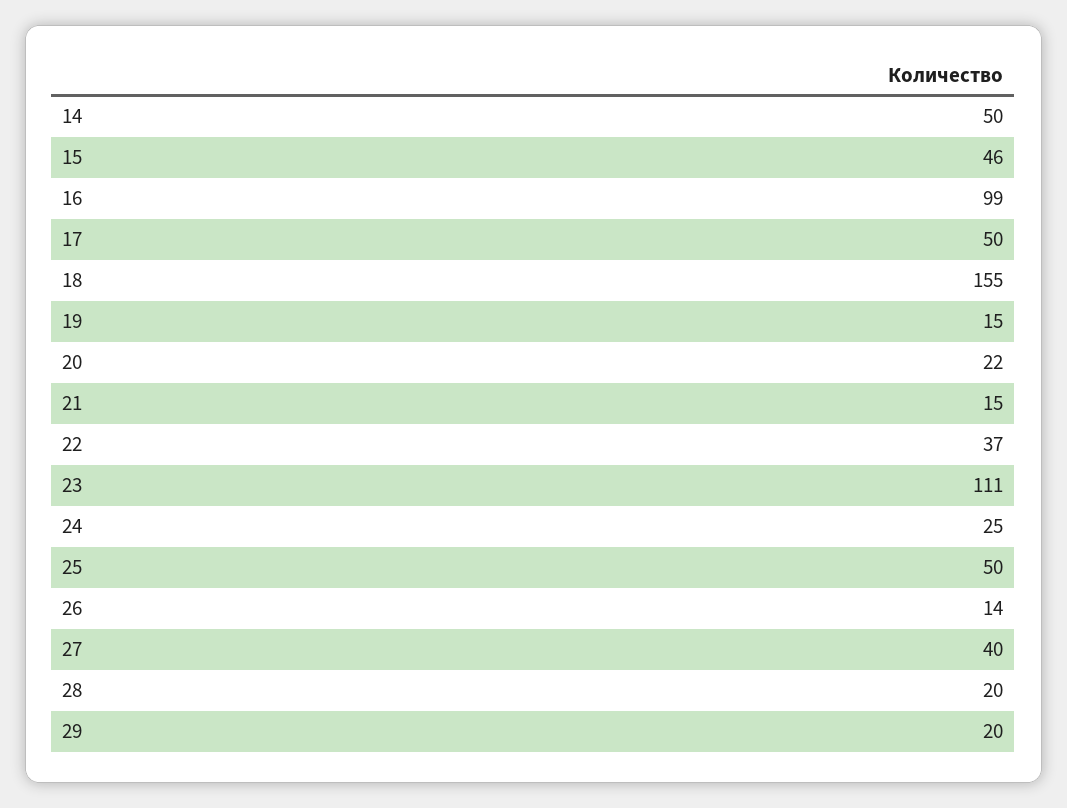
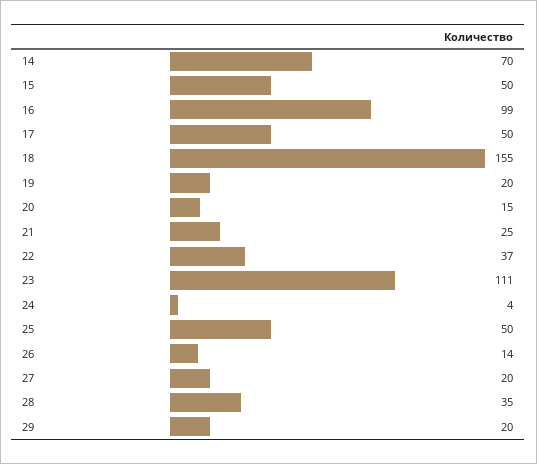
14: 50 -> 70
15: 46 -> 50
19: 15 -> 20
20: 22 -> 15
21: 15 -> 25
24: 25 -> 4
27: 40 -> 20
28: 20 -> 35

